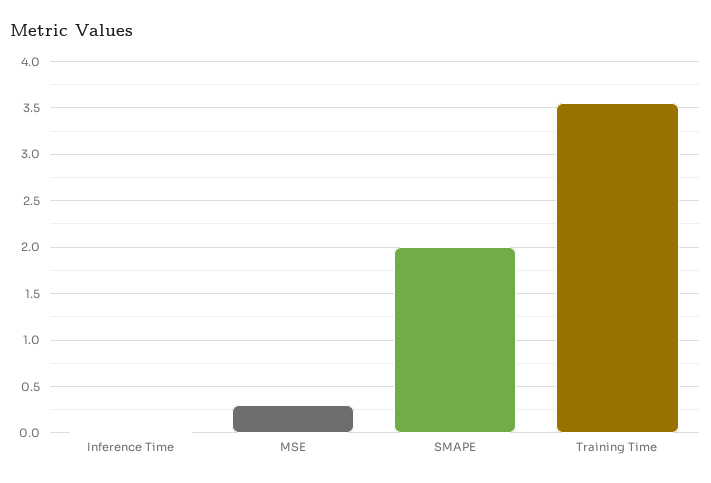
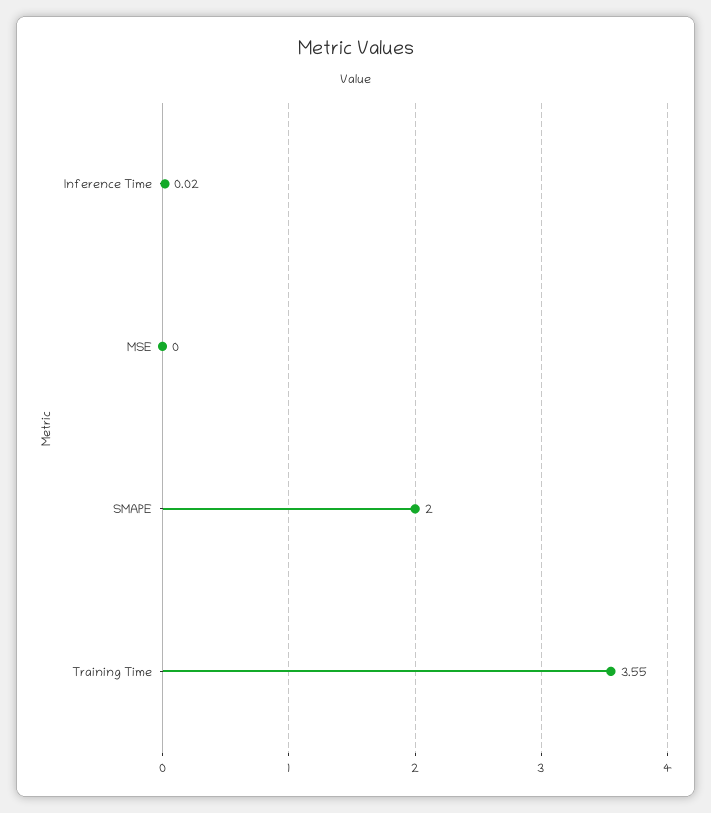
MSE: 0.3 -> 0

